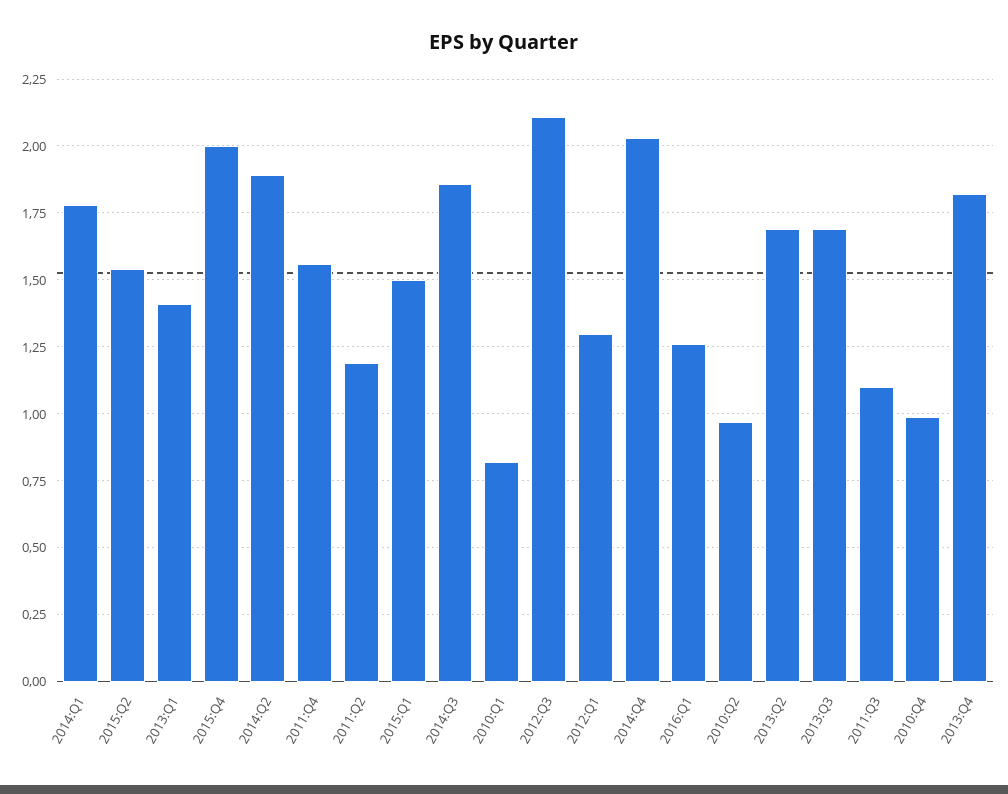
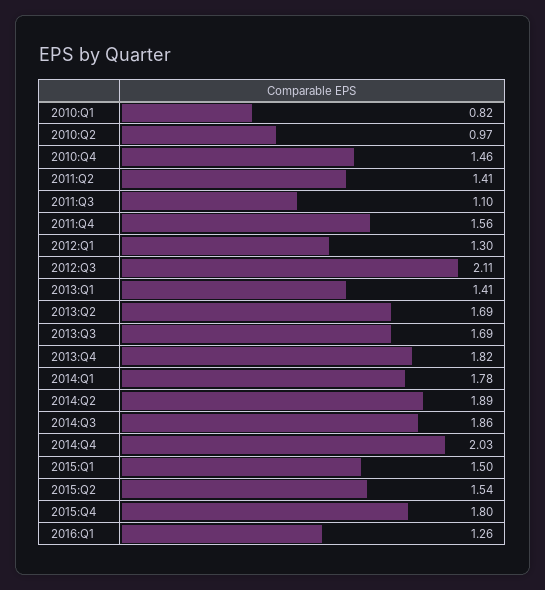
2015:Q4: 2 -> 1.8
2011:Q2: 1.2 -> 1.41
2010:Q4: 1 -> 1.46

